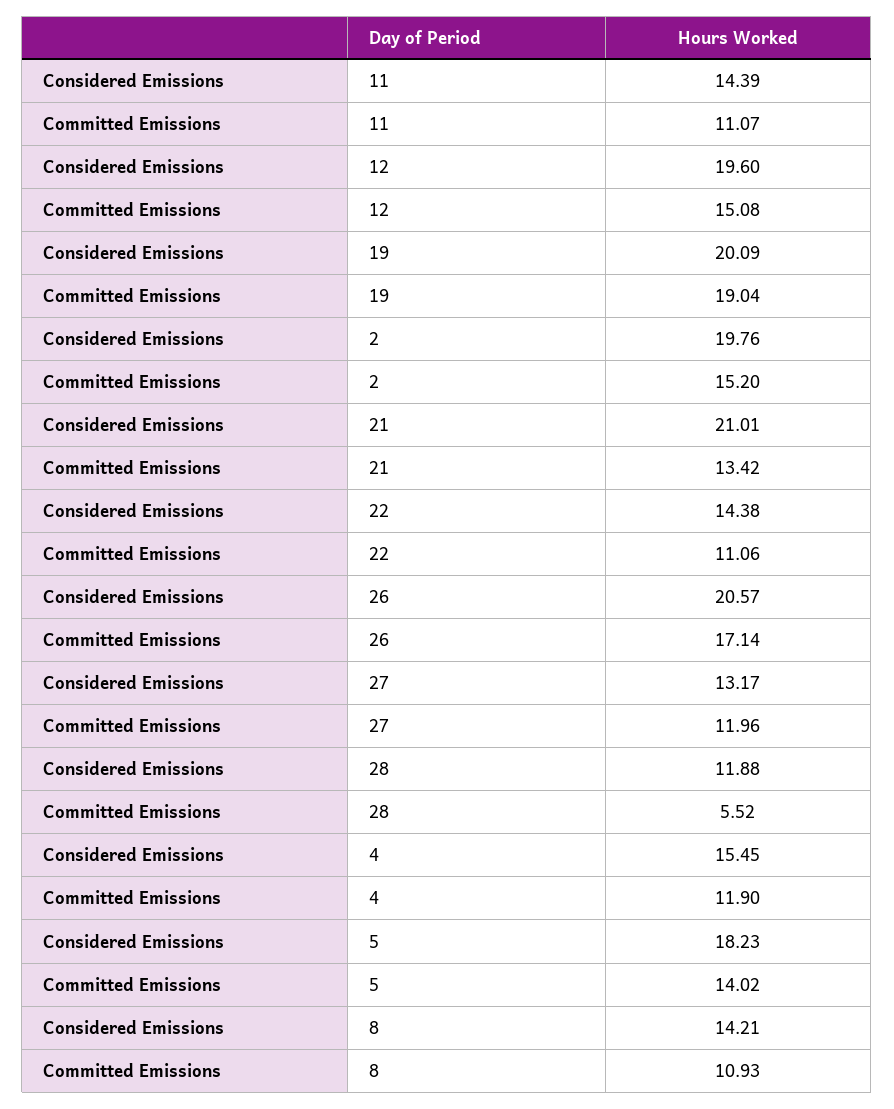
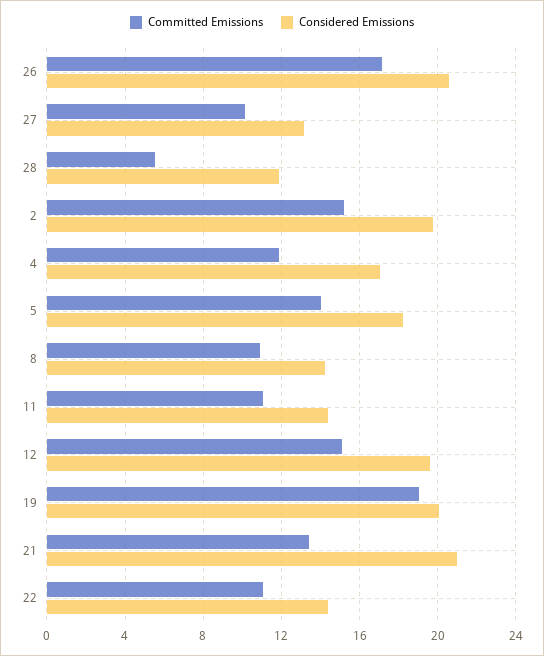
Committed Emissions, 27: 11.96 -> 10
Considered Emissions, 4: 15.45 -> 17

